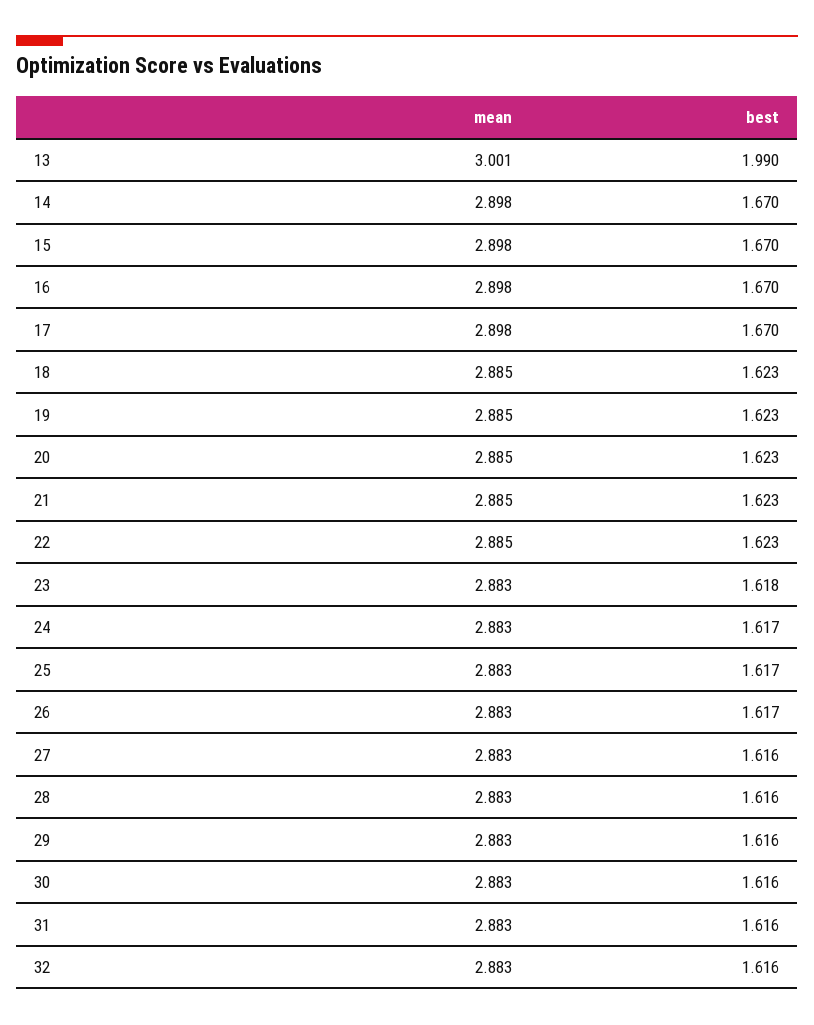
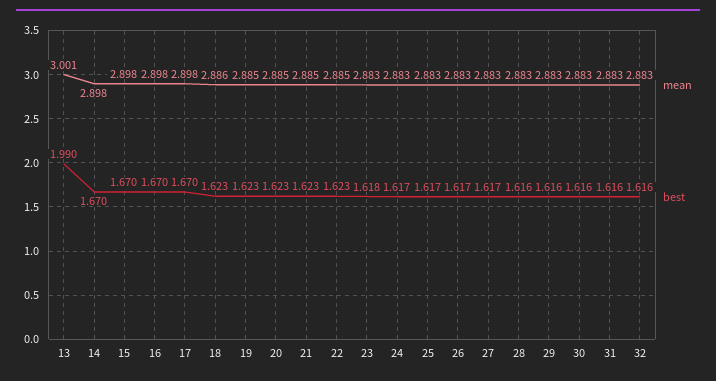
mean, 18: 2.885 -> 2.886
best, 27: 1.616 -> 1.617

